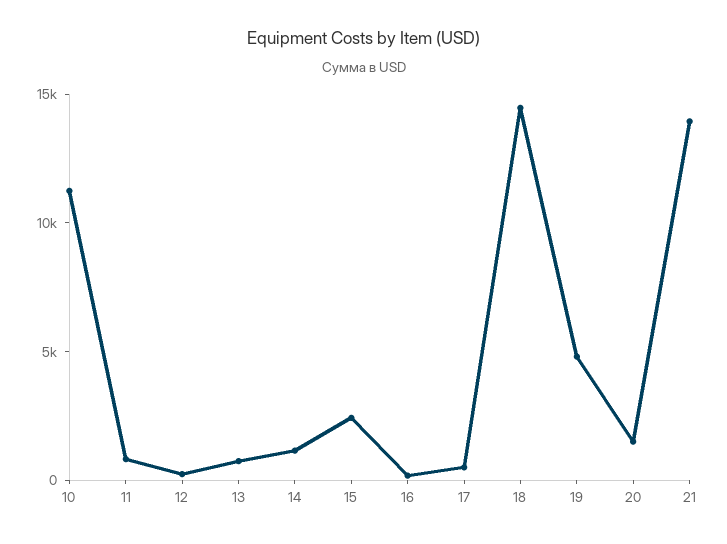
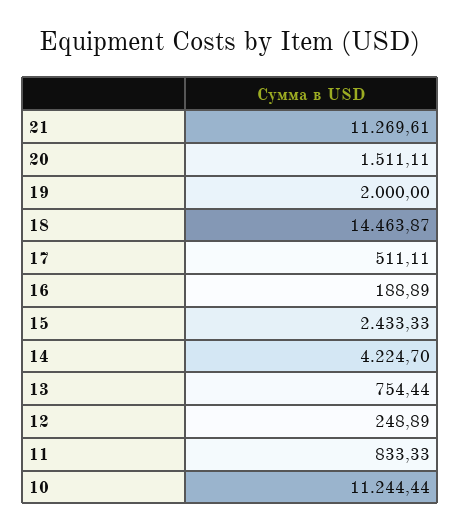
14: 1000 -> 4224.7
19: 5000 -> 2000
21: 14000 -> 11269.61

